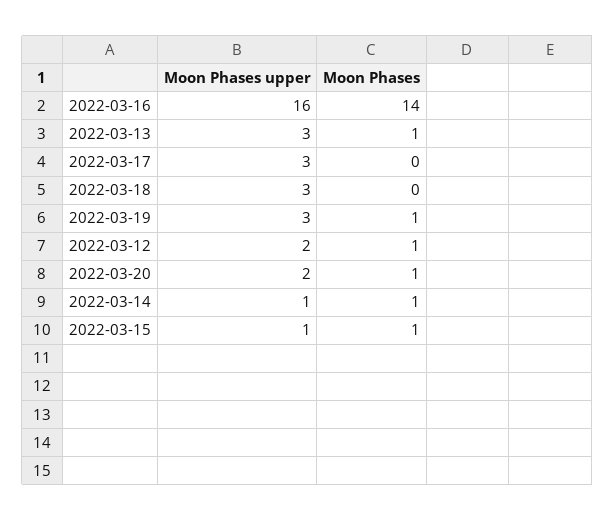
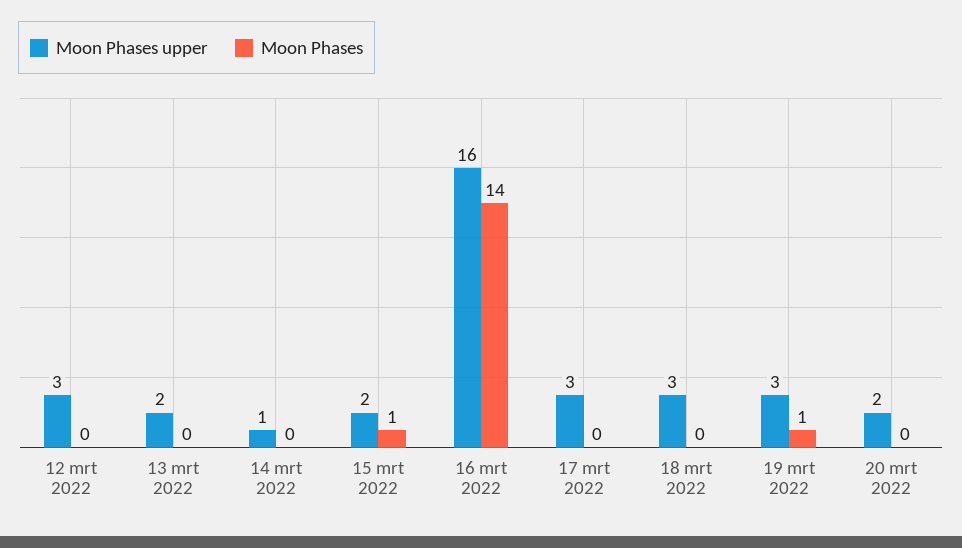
Moon Phases upper, 2022-03-13: 3 -> 2
Moon Phases, 2022-03-13: 1 -> 0
Moon Phases upper, 2022-03-12: 2 -> 3
Moon Phases, 2022-03-12: 1 -> 0
Moon Phases, 2022-03-20: 1 -> 0
Moon Phases, 2022-03-14: 1 -> 0
Moon Phases upper, 2022-03-15: 1 -> 2

